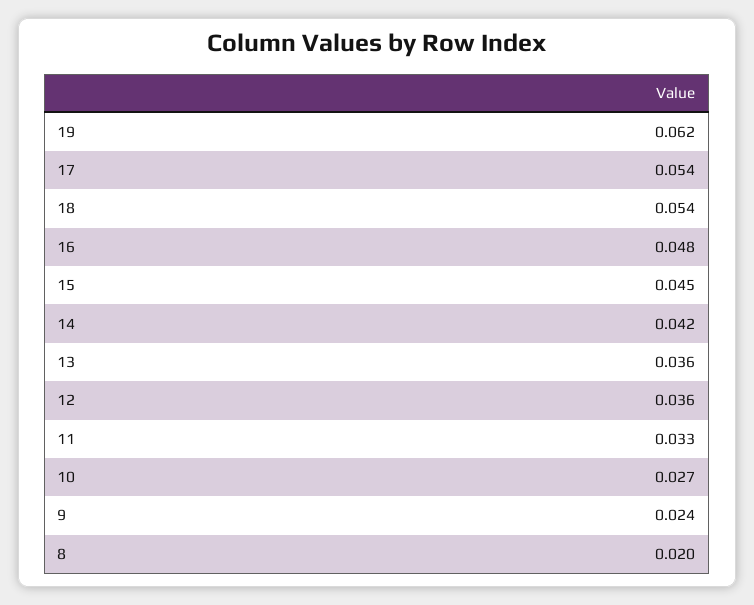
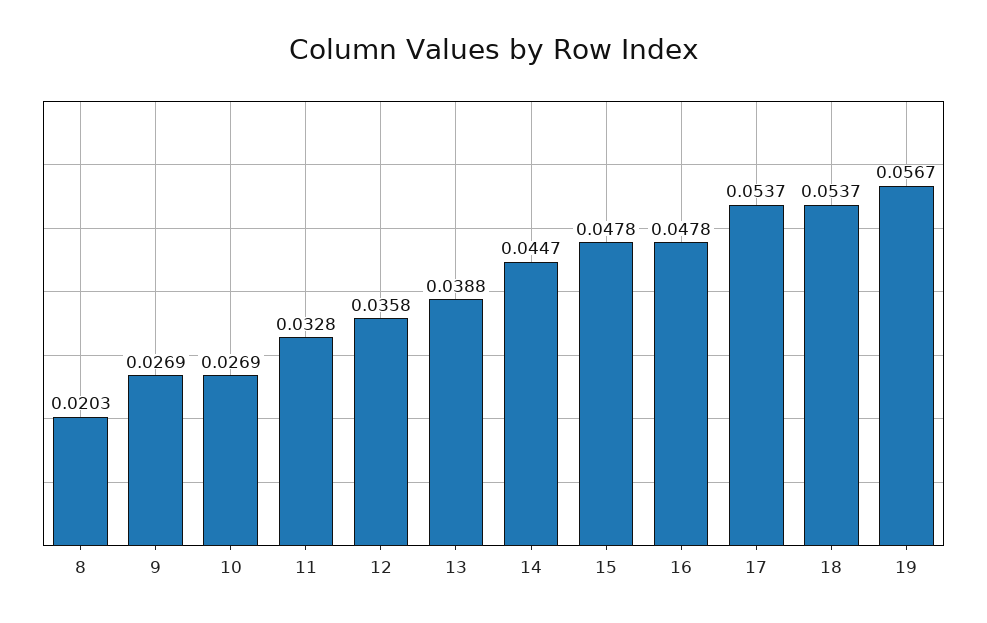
19: 0.062 -> 0.0567
15: 0.045 -> 0.0478
14: 0.042 -> 0.0447
13: 0.036 -> 0.0388
9: 0.024 -> 0.0269

